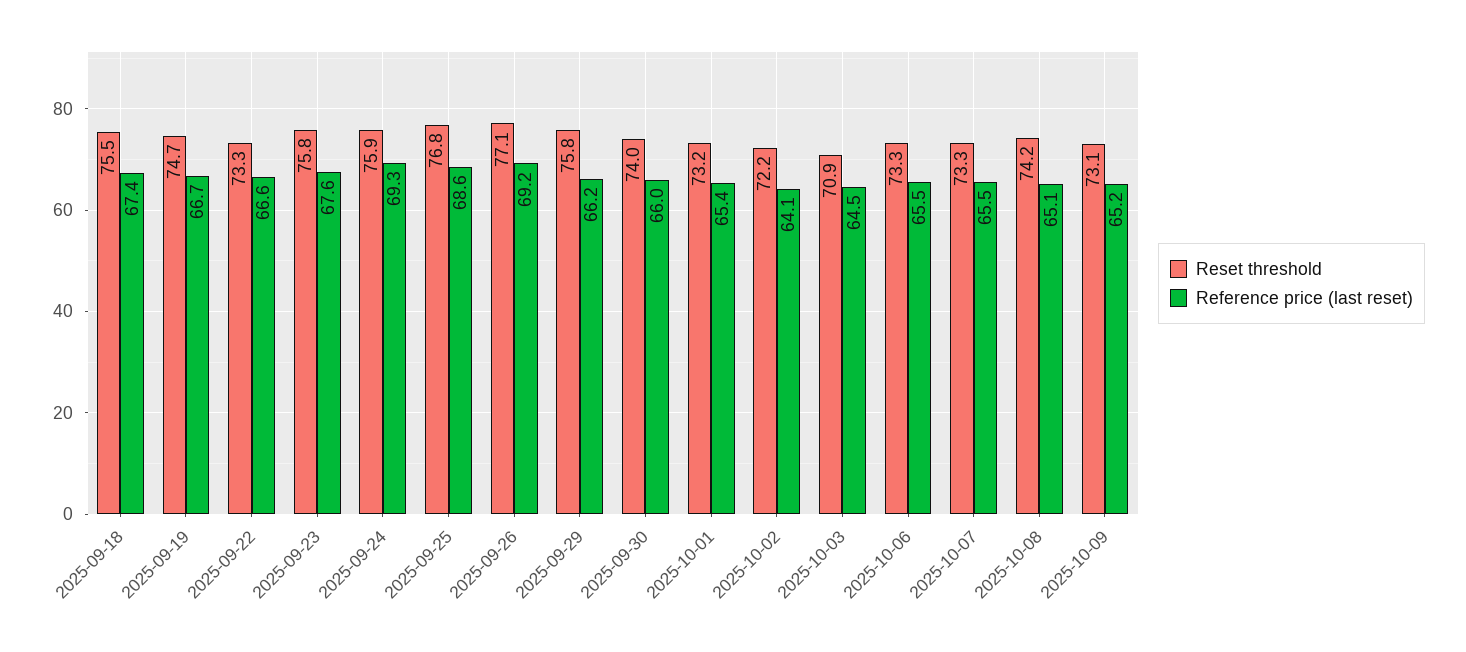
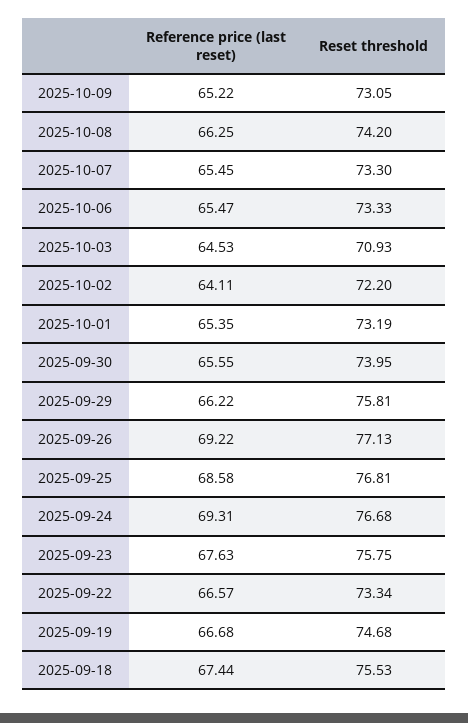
Reset threshold, 2025-09-24: 75.9 -> 76.68
Reference price (last reset), 2025-09-30: 66 -> 65.55
Reference price (last reset), 2025-10-08: 65.1 -> 66.25

